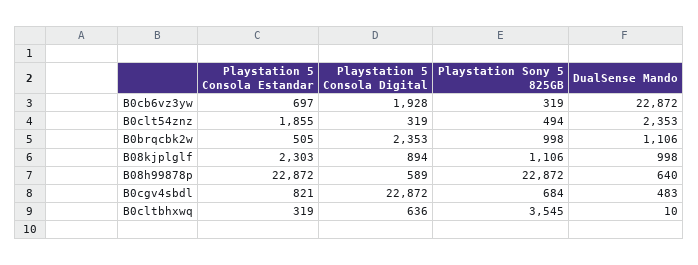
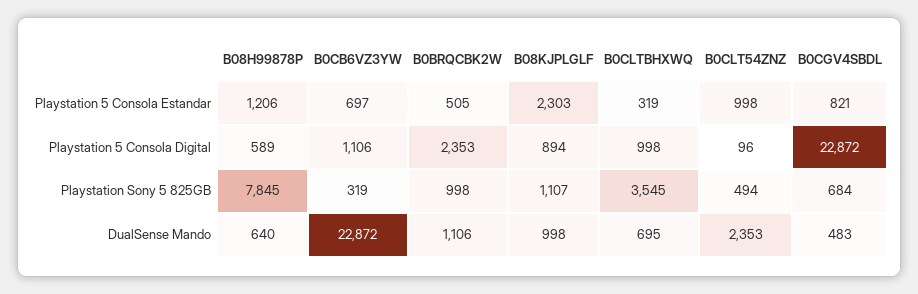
Playstation 5 Consola Digital, B0cb6vz3yw: 1928 -> 1106
Playstation 5 Consola Estandar, B0clt54znz: 1855 -> 998
Playstation 5 Consola Digital, B0clt54znz: 319 -> 96
Playstation Sony 5 825GB, B08kjplglf: 1106 -> 1107
Playstation 5 Consola Estandar, B08h99878p: 22872 -> 1206
Playstation Sony 5 825GB, B08h99878p: 22872 -> 7845
Playstation 5 Consola Digital, B0cltbhxwq: 636 -> 998
DualSense Mando, B0cltbhxwq: 10 -> 695

